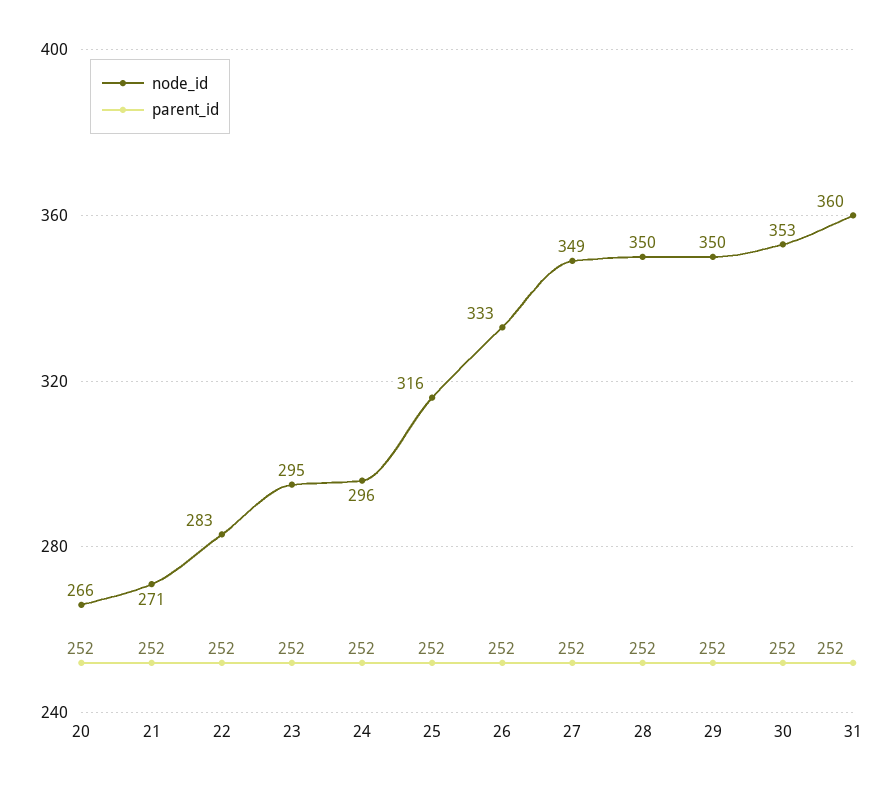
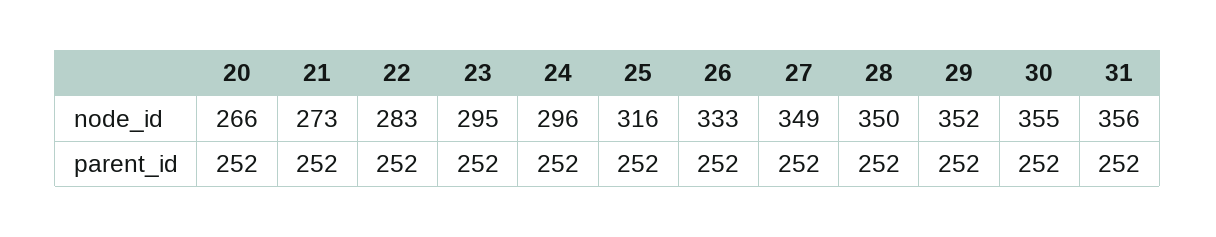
node_id, 21: 271 -> 273
node_id, 29: 350 -> 352
node_id, 30: 353 -> 355
node_id, 31: 360 -> 356

